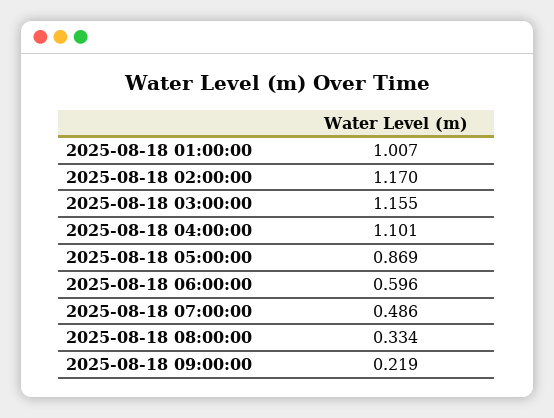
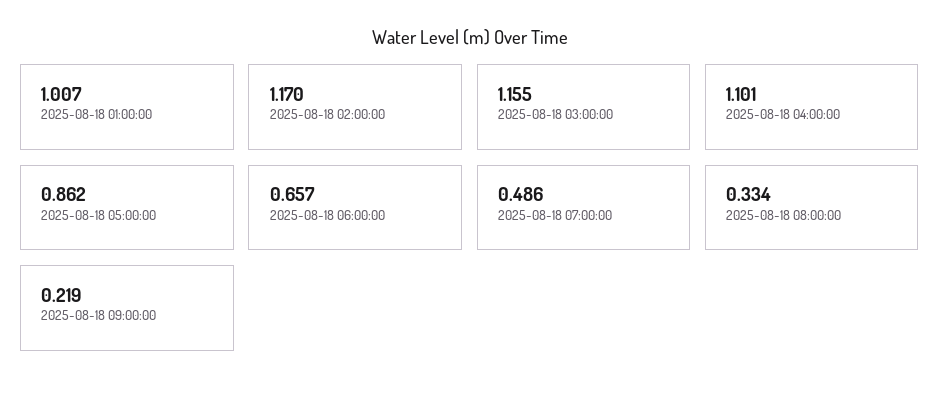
2025-08-18 05:00:00: 0.869 -> 0.862
2025-08-18 06:00:00: 0.596 -> 0.657

